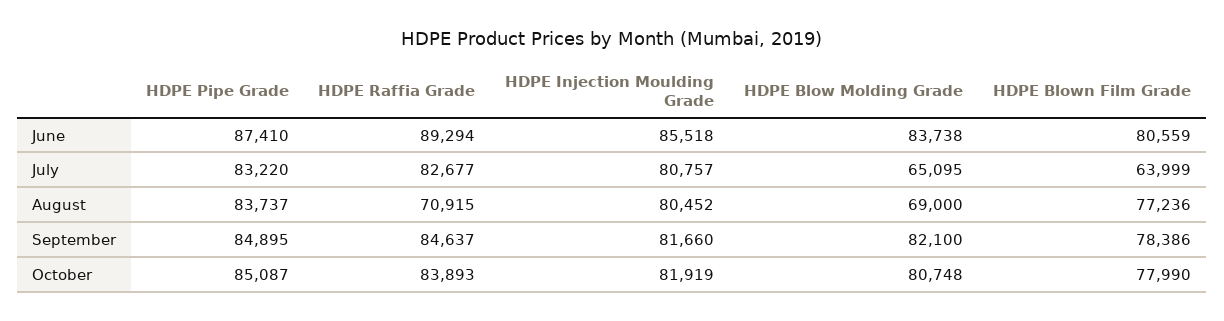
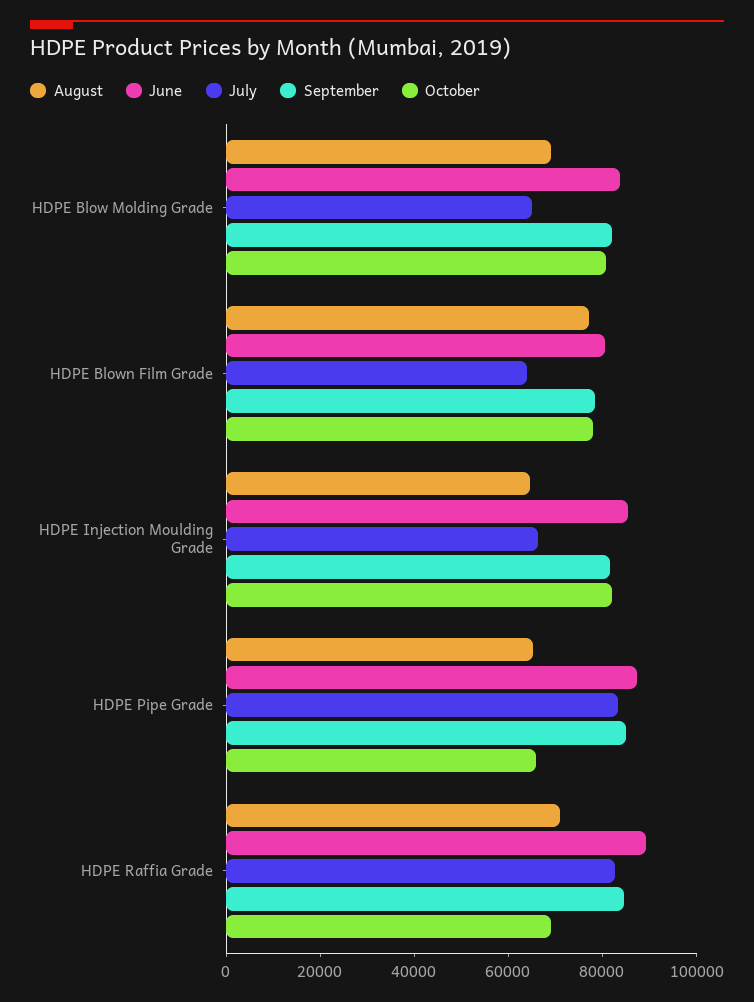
July, HDPE Injection Moulding Grade: 80757 -> 65000
August, HDPE Pipe Grade: 83737 -> 65000
August, HDPE Injection Moulding Grade: 80452 -> 65000
October, HDPE Pipe Grade: 85087 -> 65000
October, HDPE Raffia Grade: 83893 -> 70000

